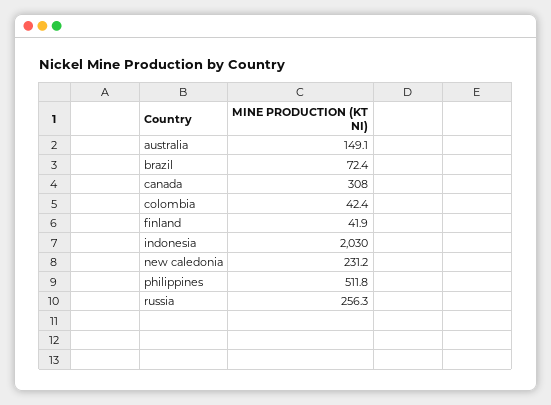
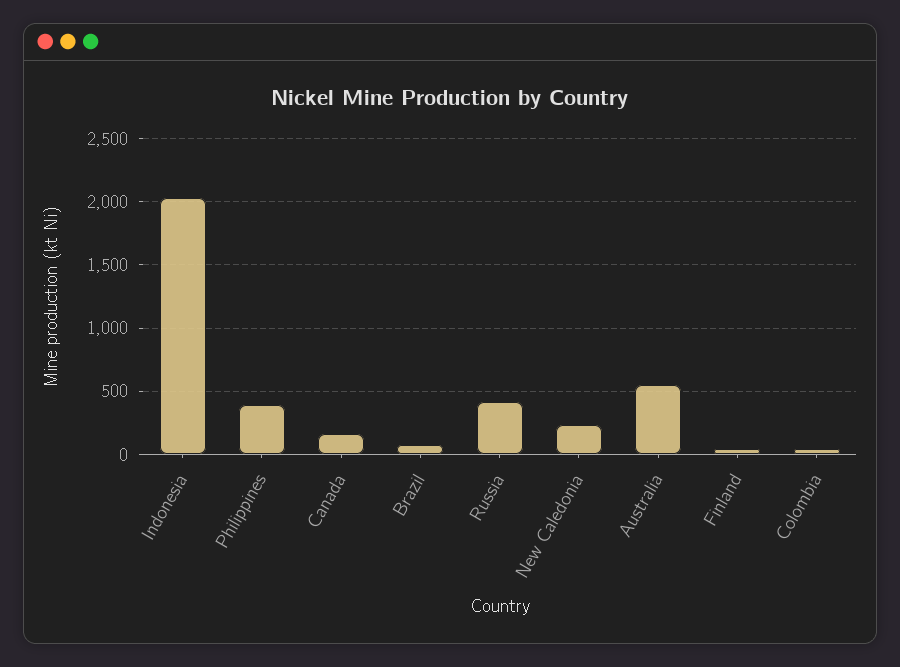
australia: 149.1 -> 550
canada: 308 -> 150
philippines: 511.8 -> 400
russia: 256.3 -> 400

